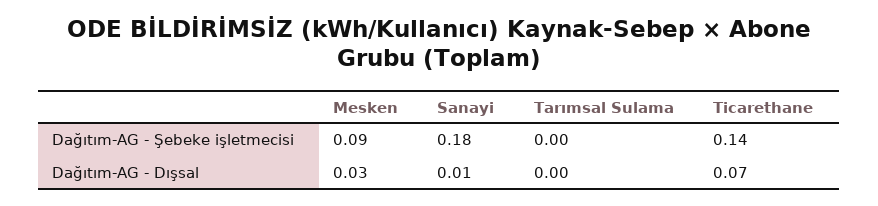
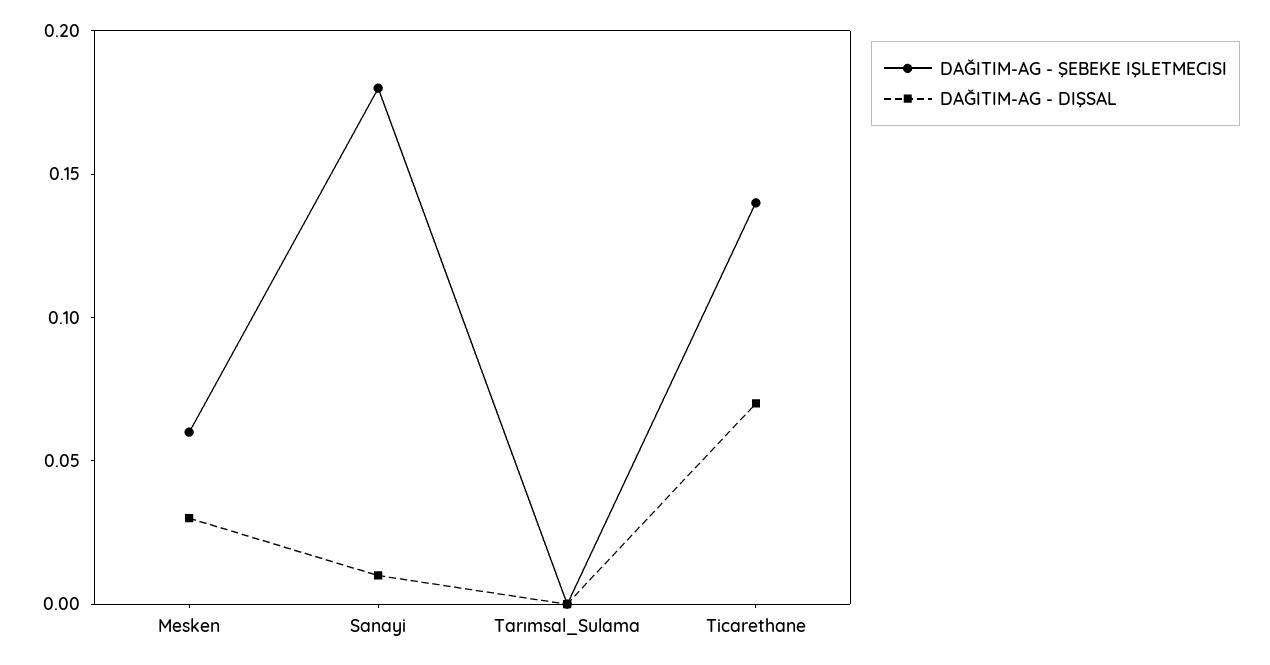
Dağıtım-AG - Şebeke işletmecisi, Mesken: 0.09 -> 0.06

